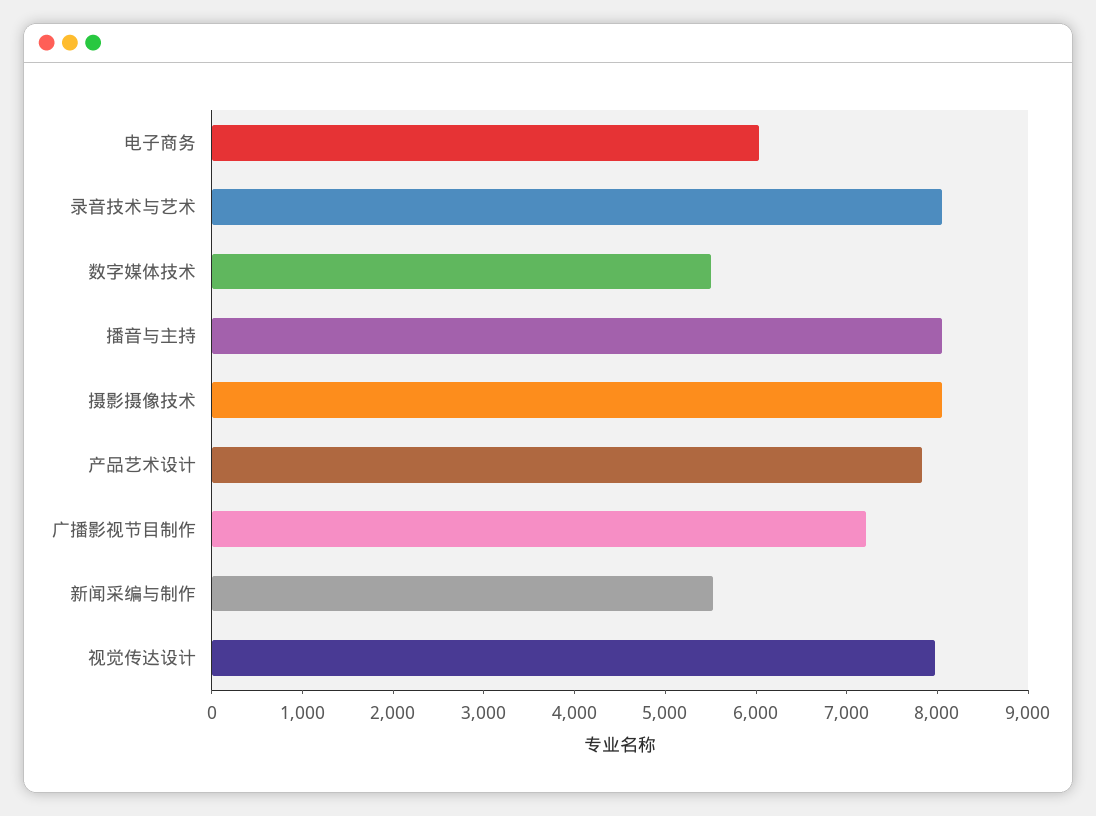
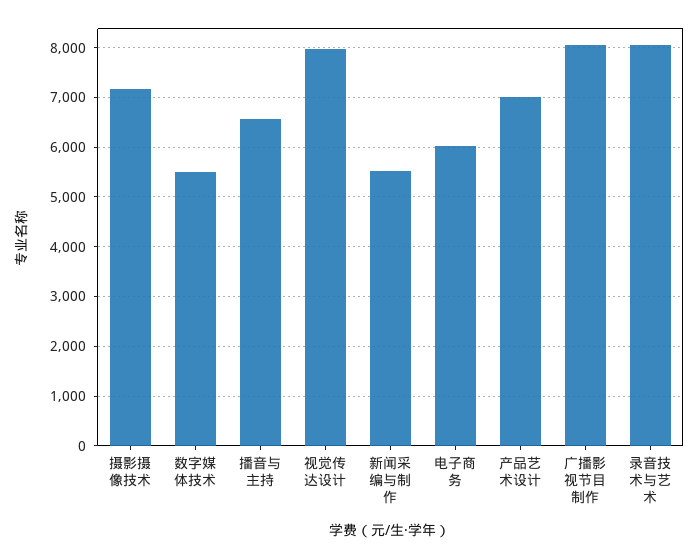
播音与主持: 8000 -> 6600
摄影摄像技术: 8000 -> 7200
产品艺术设计: 7800 -> 7000
广播影视节目制作: 7200 -> 8000

